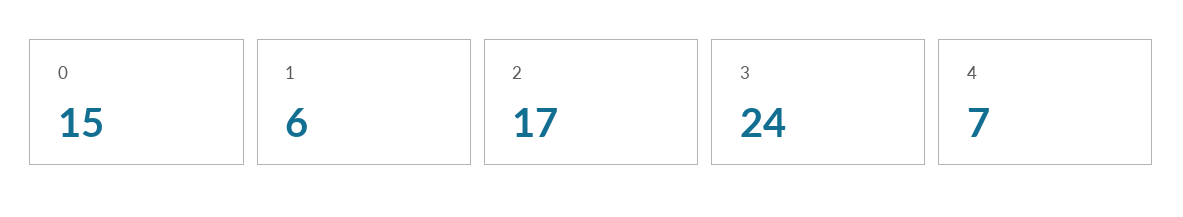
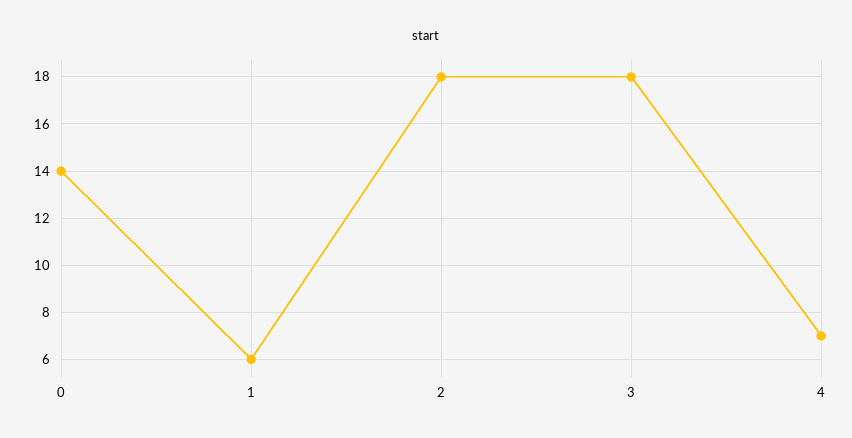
0: 15 -> 14
2: 17 -> 18
3: 24 -> 18

